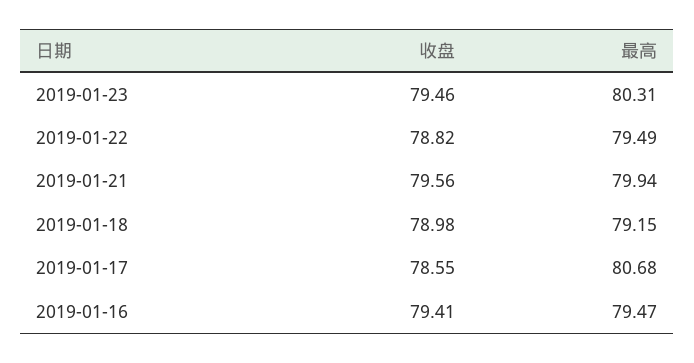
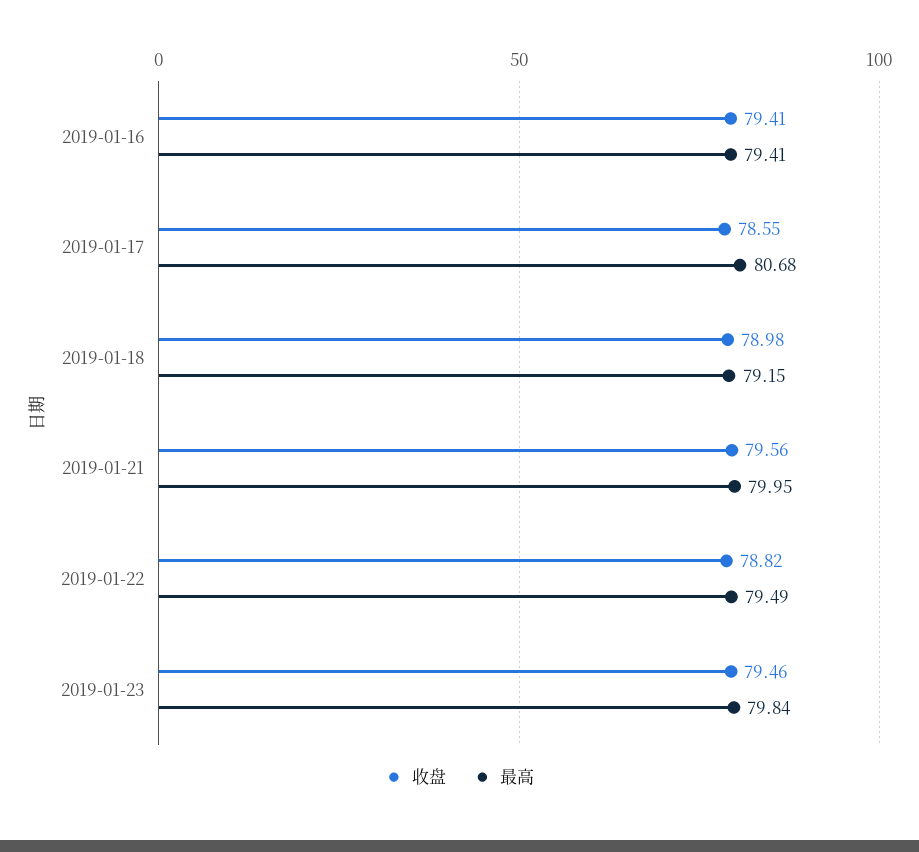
最高, 2019-01-23: 80.31 -> 79.84
最高, 2019-01-21: 79.94 -> 79.95
最高, 2019-01-16: 79.47 -> 79.41

